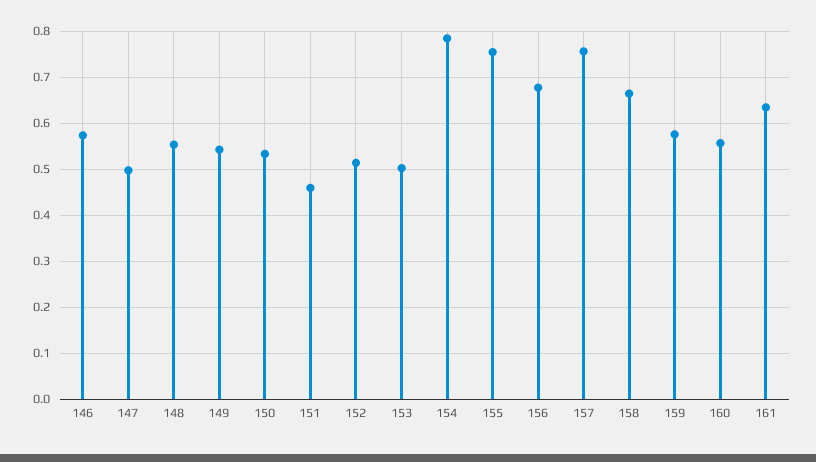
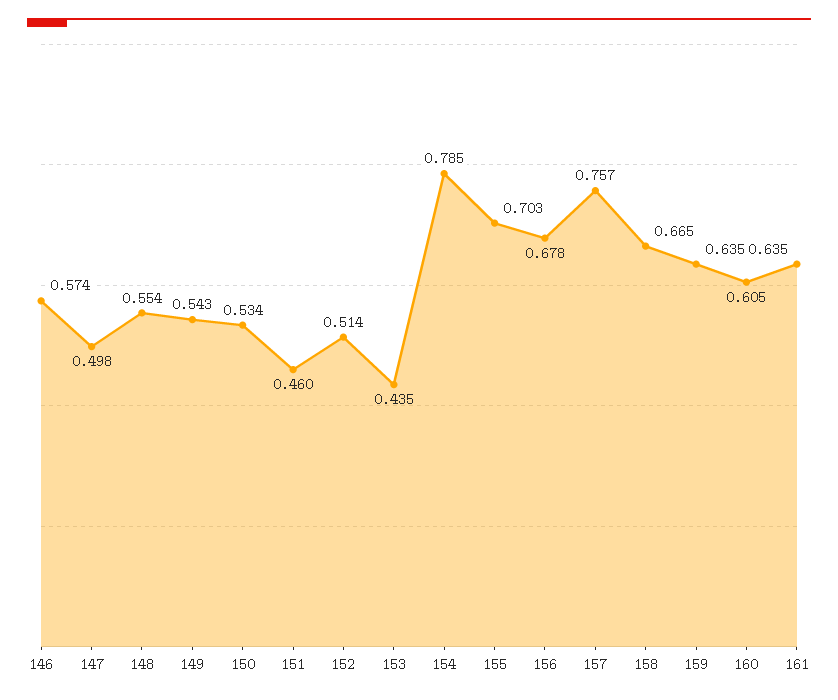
153: 0.5 -> 0.435
155: 0.76 -> 0.703
159: 0.58 -> 0.635
160: 0.56 -> 0.605

